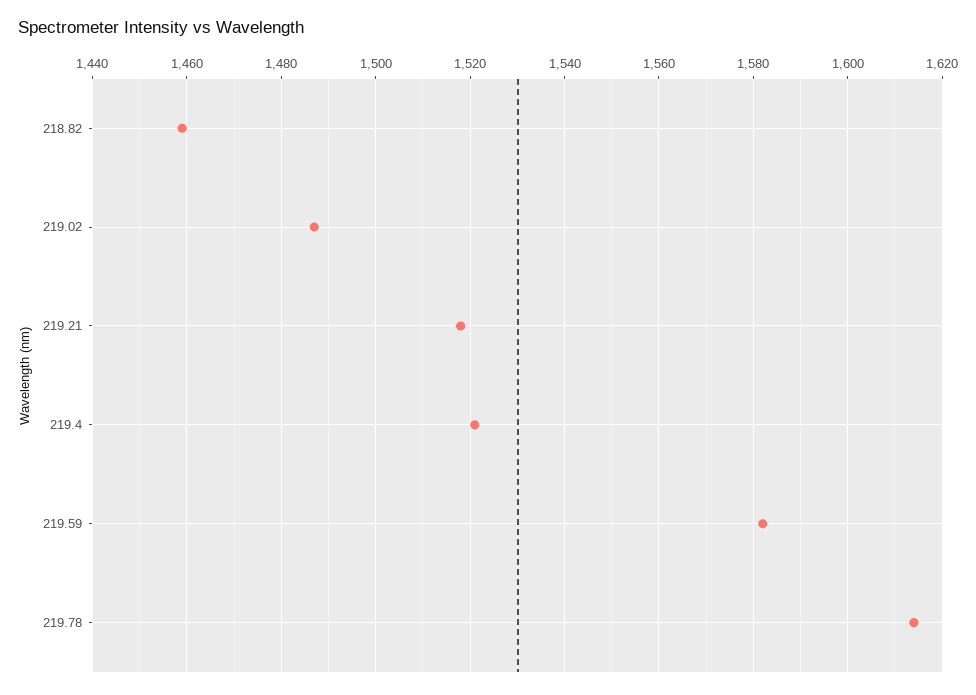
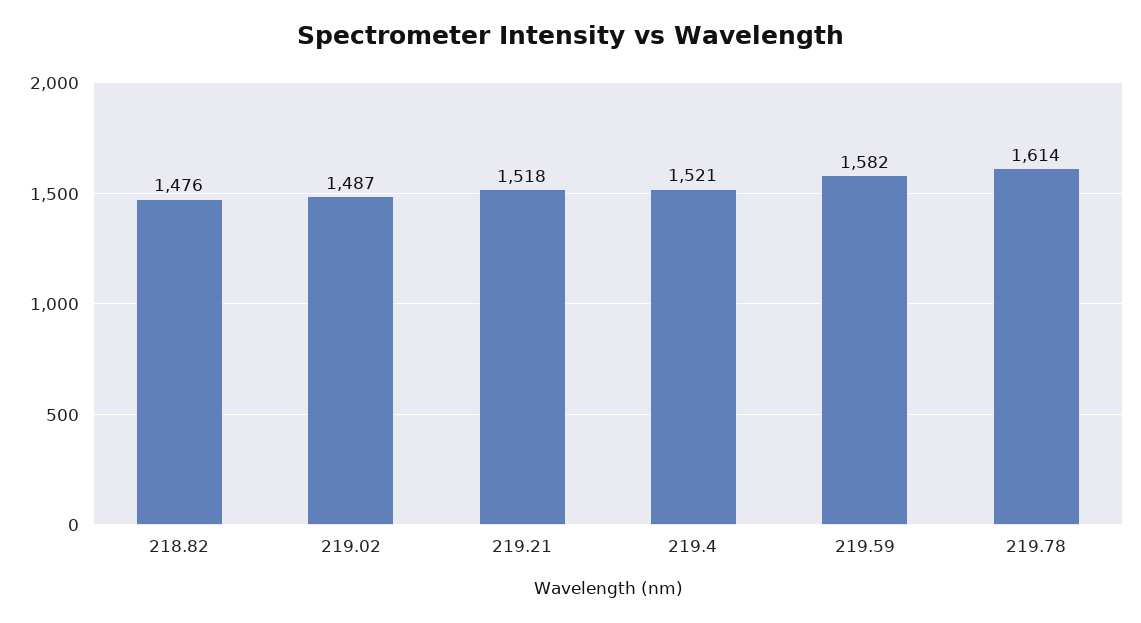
218.82: 1460 -> 1476

